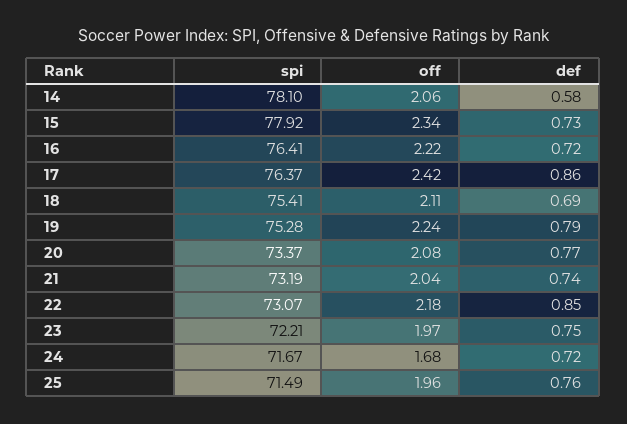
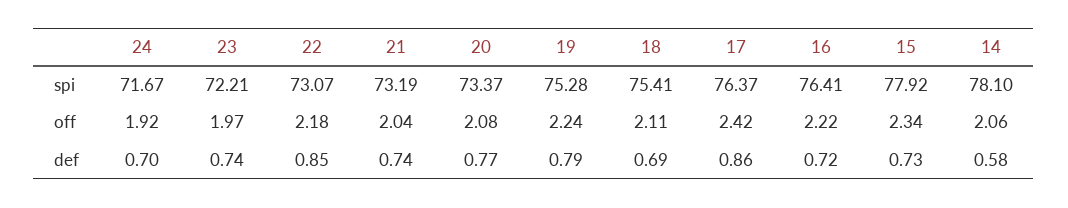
def, 23: 0.75 -> 0.74
off, 24: 1.68 -> 1.92
def, 24: 0.72 -> 0.7
spi, 25: 71.49 -> none
off, 25: 1.96 -> none
def, 25: 0.76 -> none

